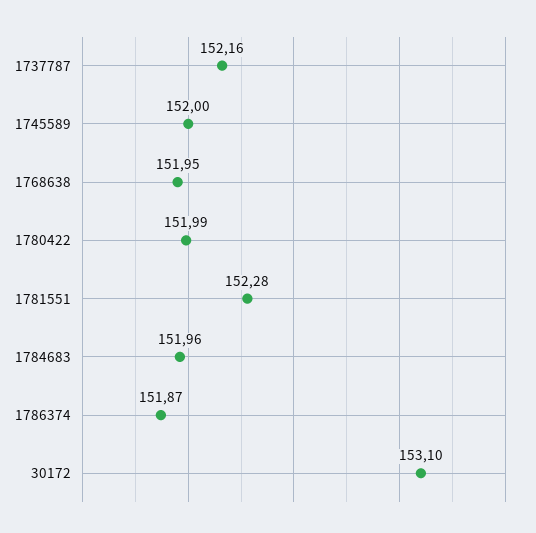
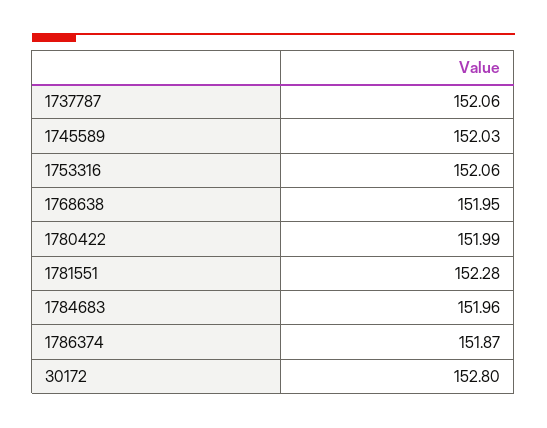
1737787: 152.16 -> 152.06
1745589: 152 -> 152.03
30172: 153.1 -> 152.8
1753316: none -> 152.06

